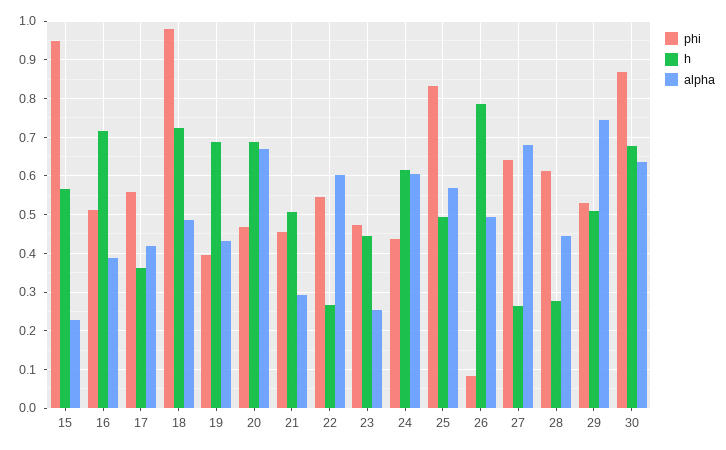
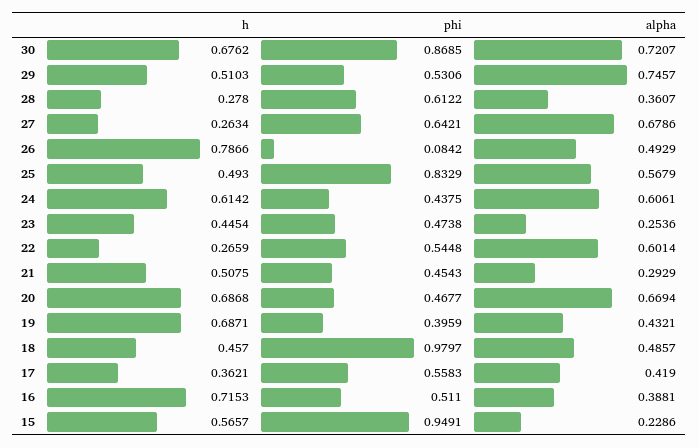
h, 18: 0.72 -> 0.457
alpha, 28: 0.44 -> 0.3607
alpha, 30: 0.64 -> 0.7207

